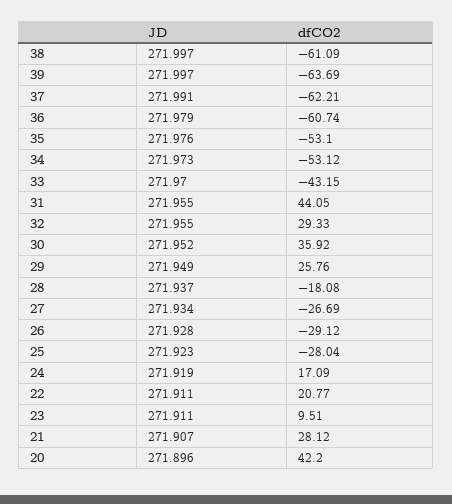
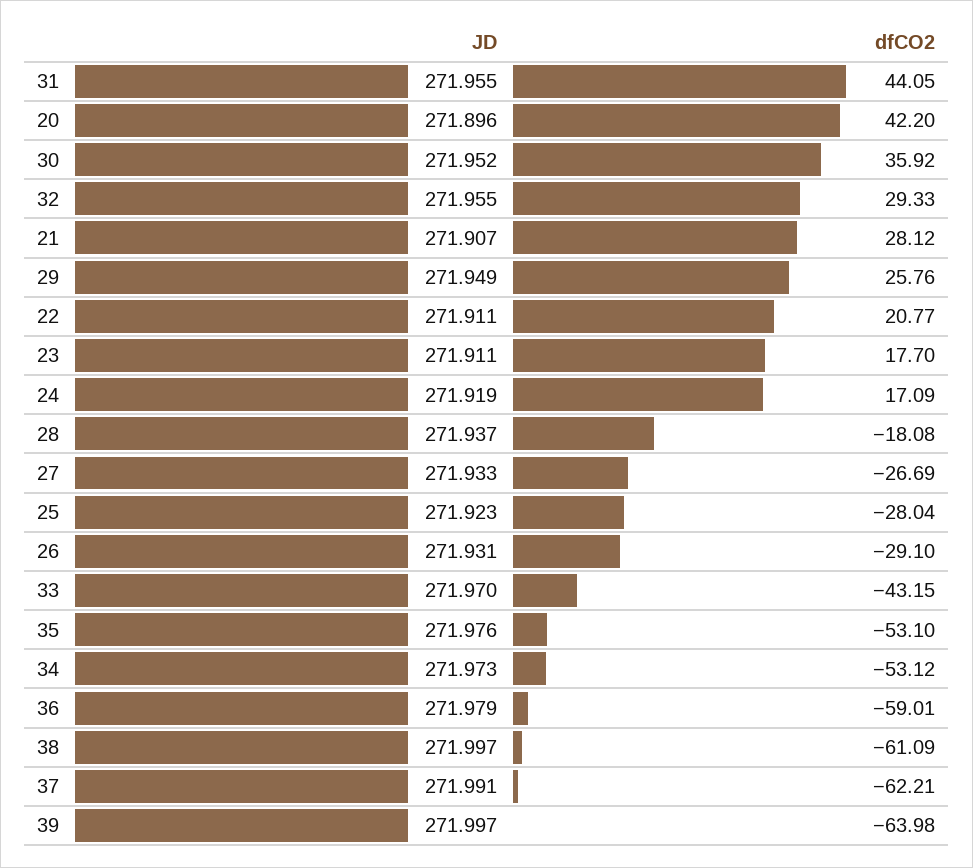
dfCO2, 39: -63.69 -> -63.98
dfCO2, 36: -60.74 -> -59.01
JD, 27: 271.934 -> 271.933
JD, 26: 271.928 -> 271.931
dfCO2, 26: -29.12 -> -29.1
dfCO2, 23: 9.51 -> 17.7

